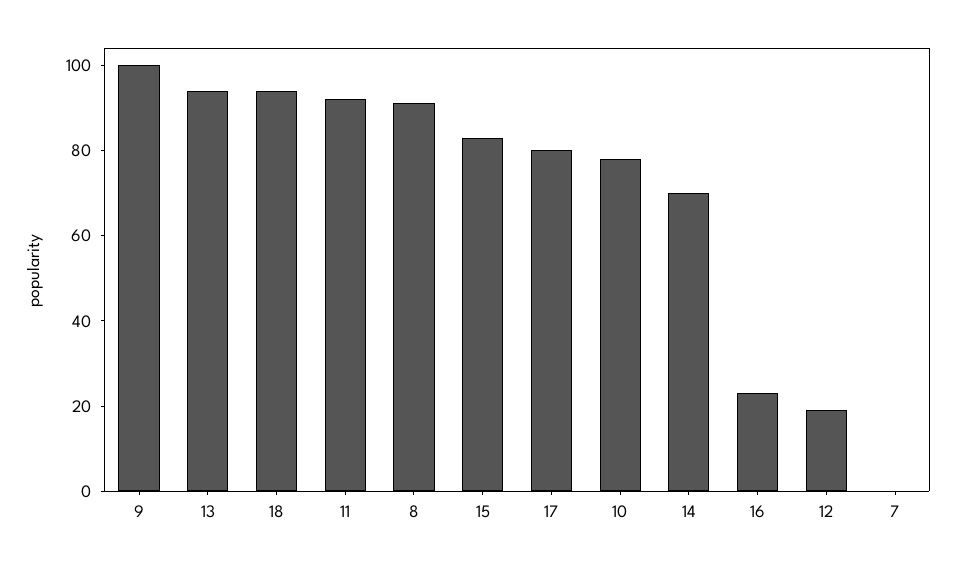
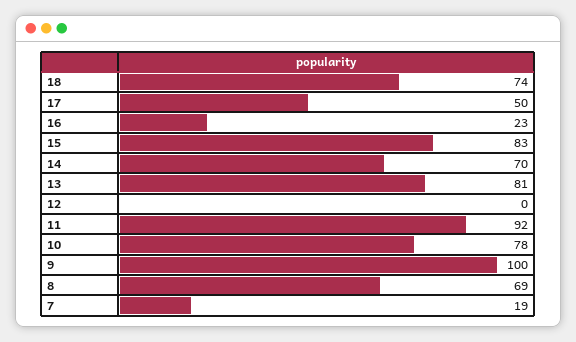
13: 95 -> 81
18: 95 -> 74
8: 90 -> 69
17: 80 -> 50
12: 20 -> 0
7: 0 -> 19

